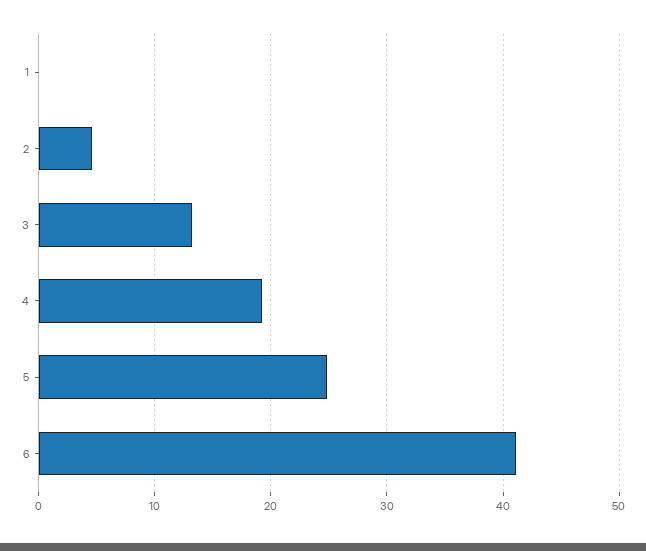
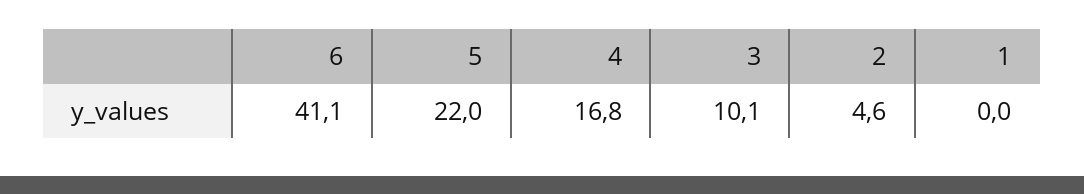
3: 13 -> 10.1
4: 19 -> 16.8
5: 25 -> 22

